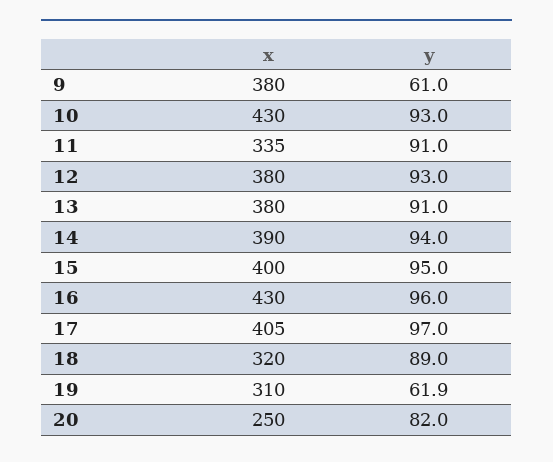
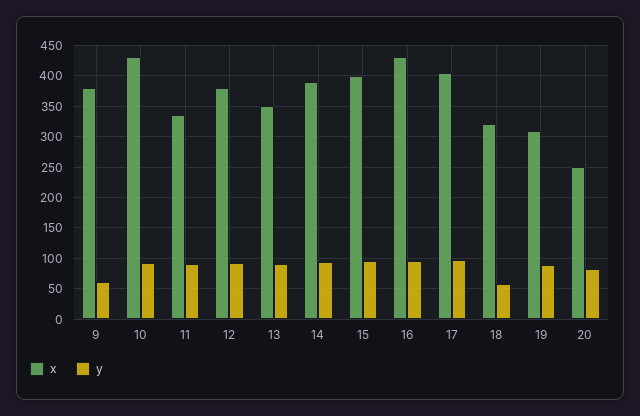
x, 13: 380 -> 350
y, 18: 89 -> 60
y, 19: 61.9 -> 90

